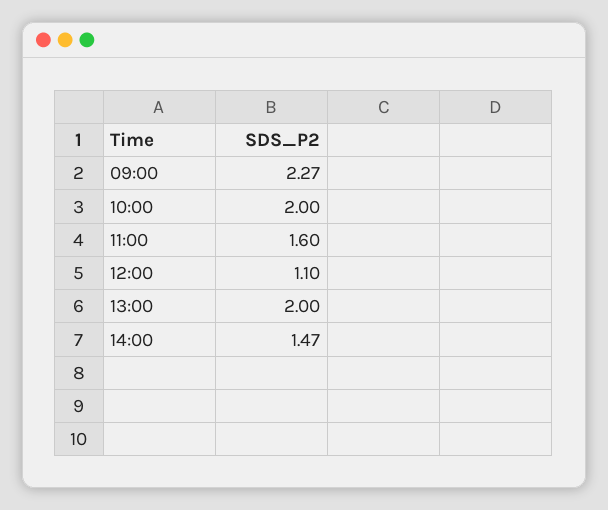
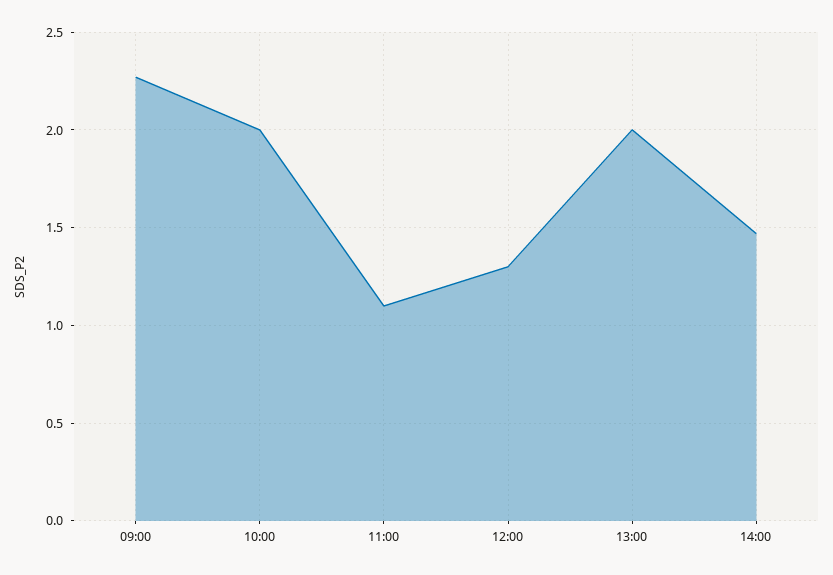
11:00: 1.6 -> 1.1
12:00: 1.1 -> 1.3

